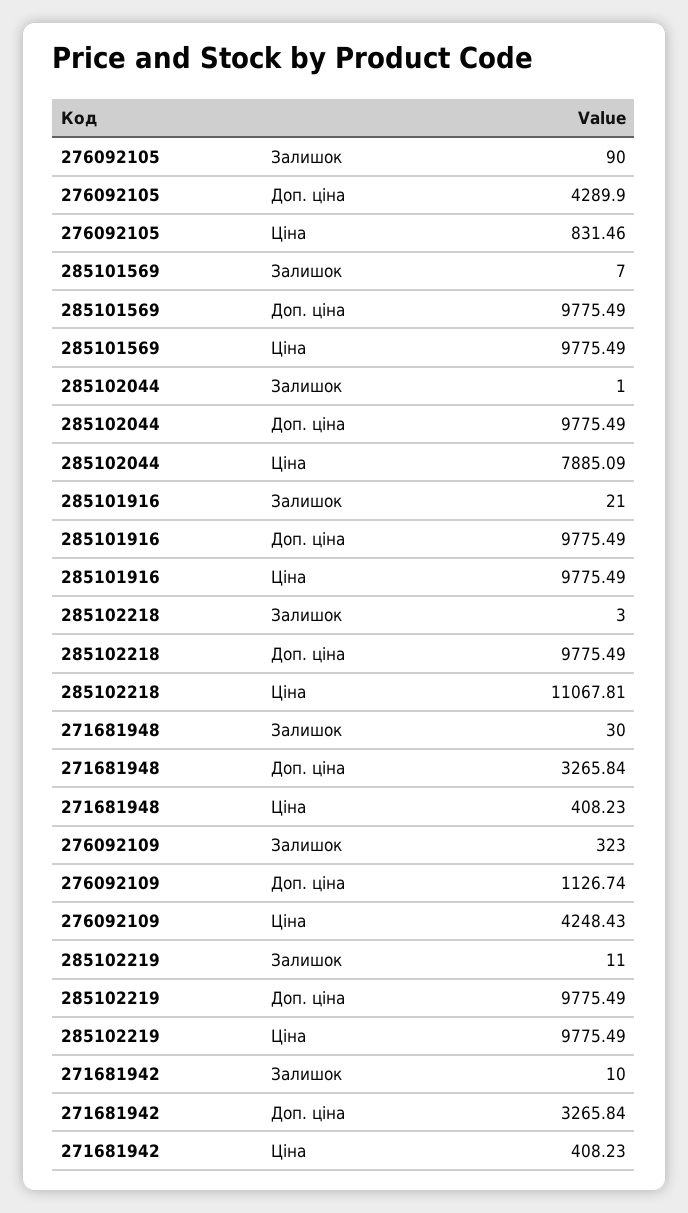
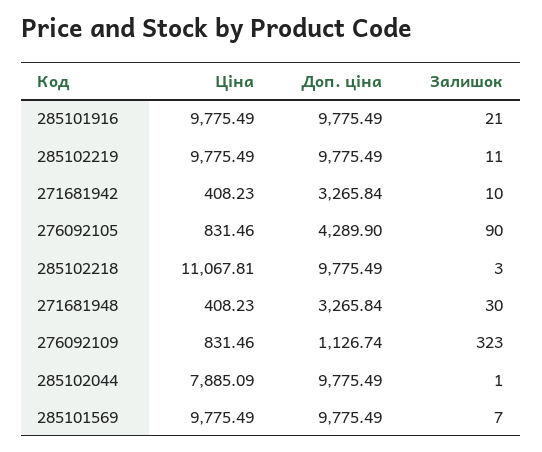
276092109, Ціна: 4248.43 -> 831.46

